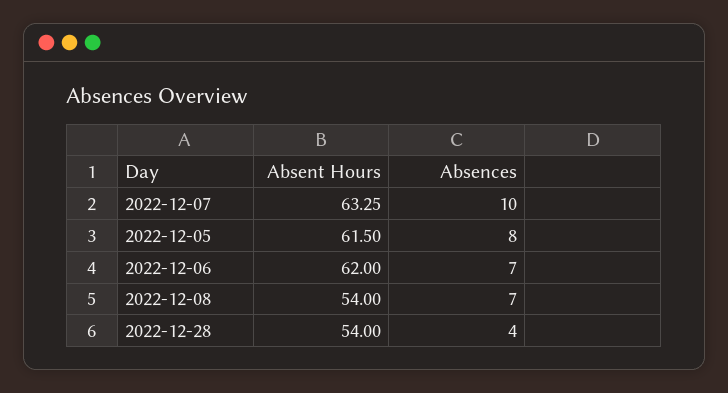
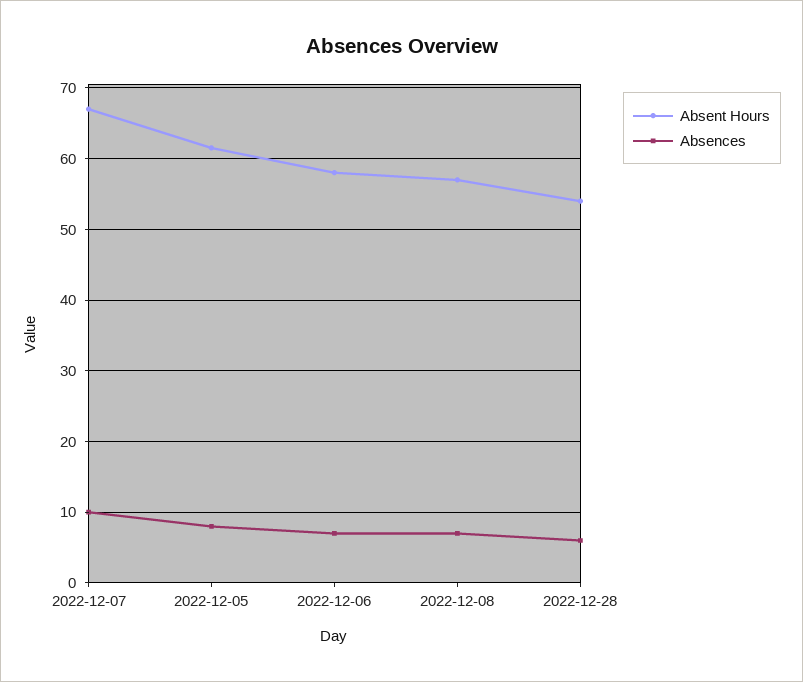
Absent Hours, 2022-12-07: 63.25 -> 67
Absent Hours, 2022-12-06: 62 -> 58
Absent Hours, 2022-12-08: 54 -> 57
Absences, 2022-12-28: 4 -> 6

